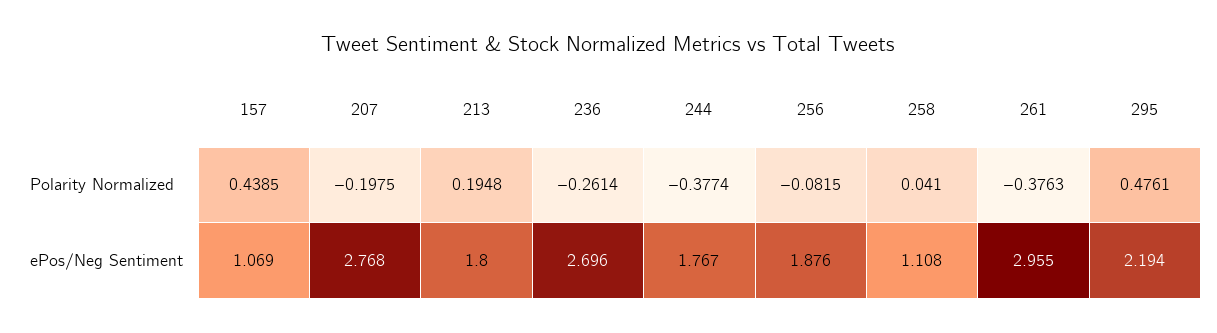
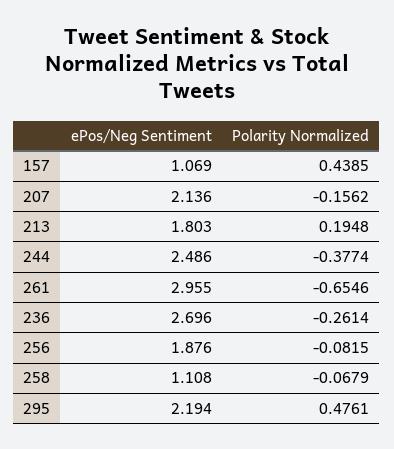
207, Polarity Normalized: -0.1975 -> -0.1562
258, Polarity Normalized: 0.041 -> -0.0679
261, Polarity Normalized: -0.3763 -> -0.6546
207, ePos/Neg Sentiment: 2.768 -> 2.136
213, ePos/Neg Sentiment: 1.8 -> 1.803
244, ePos/Neg Sentiment: 1.767 -> 2.486

